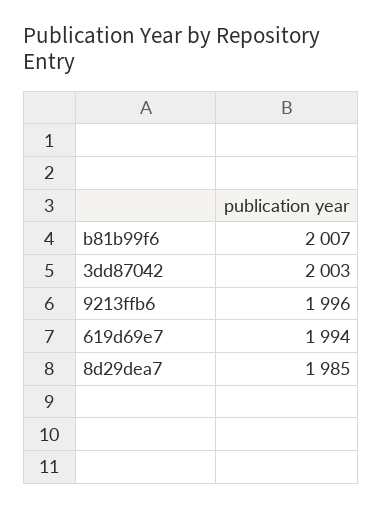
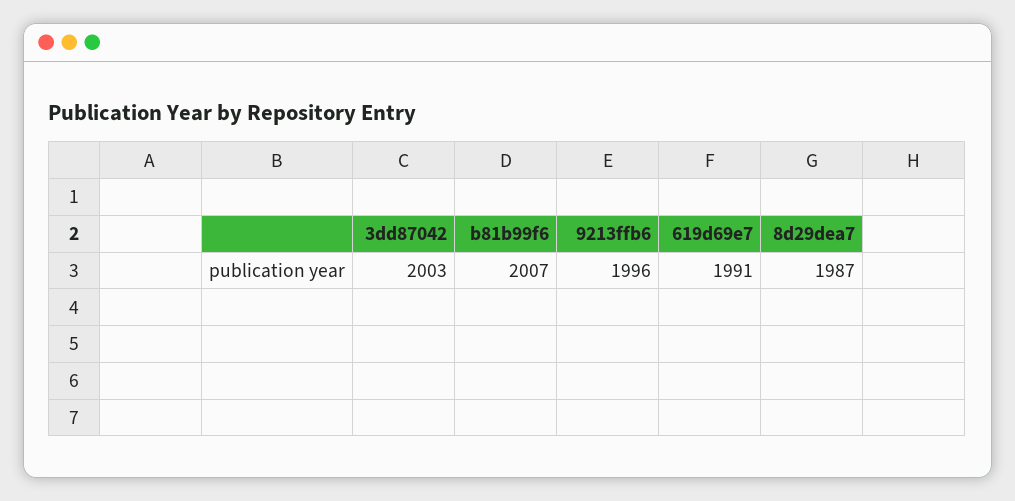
619d69e7: 1994 -> 1991
8d29dea7: 1985 -> 1987

